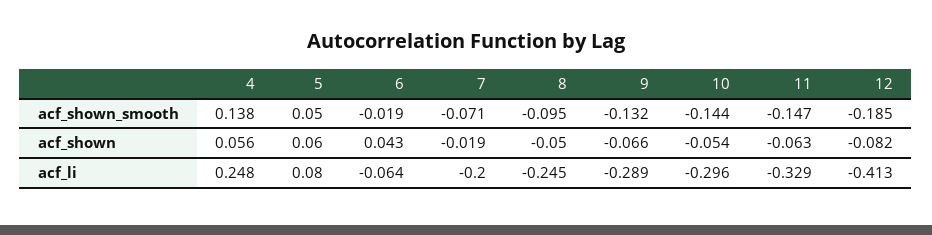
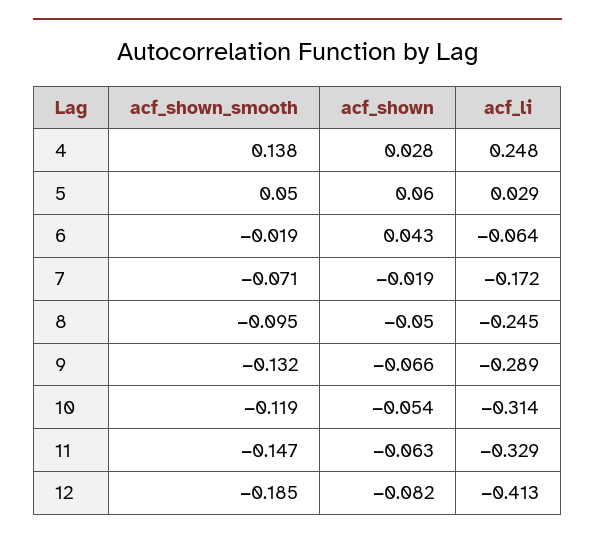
10, acf_shown_smooth: -0.144 -> -0.119
4, acf_shown: 0.056 -> 0.028
5, acf_li: 0.08 -> 0.029
7, acf_li: -0.2 -> -0.172
10, acf_li: -0.296 -> -0.314

